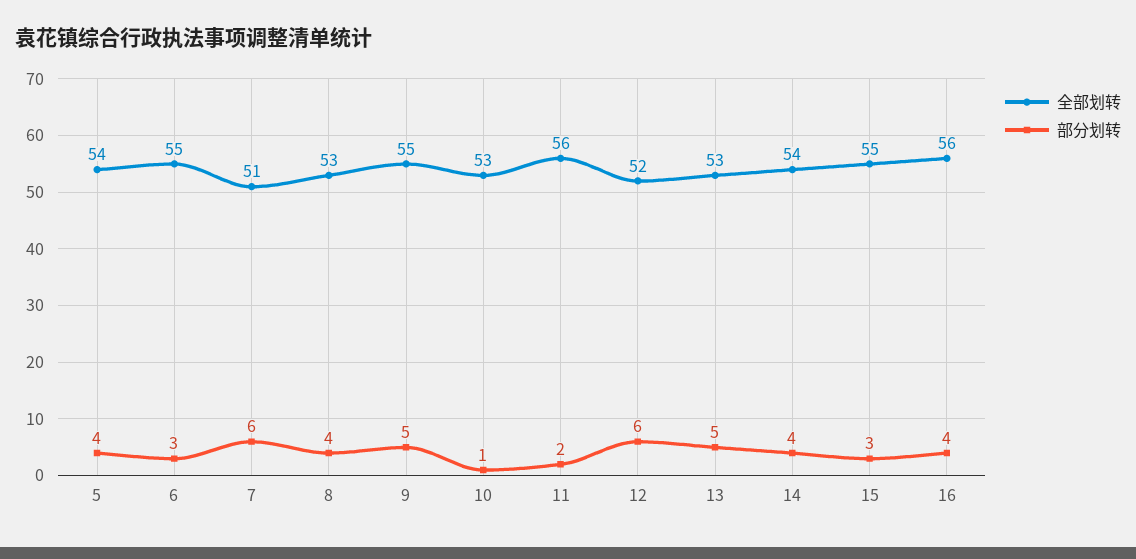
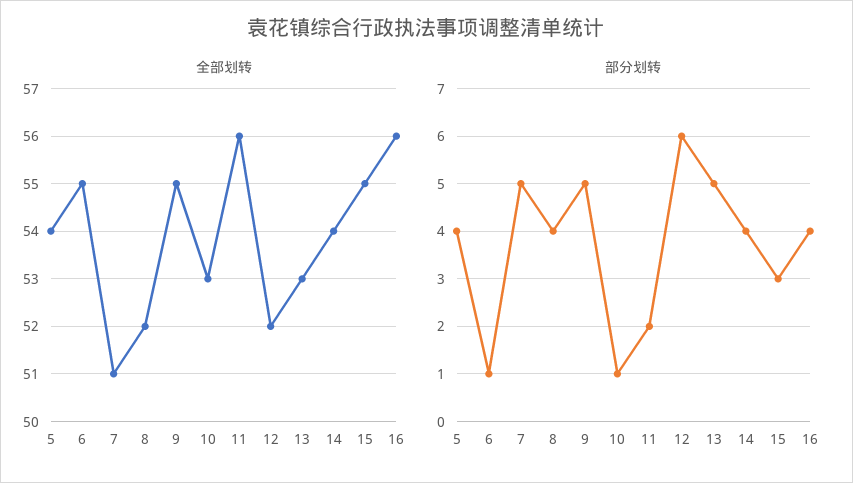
部分划转, 6: 3 -> 1
部分划转, 7: 6 -> 5
全部划转, 8: 53 -> 52

